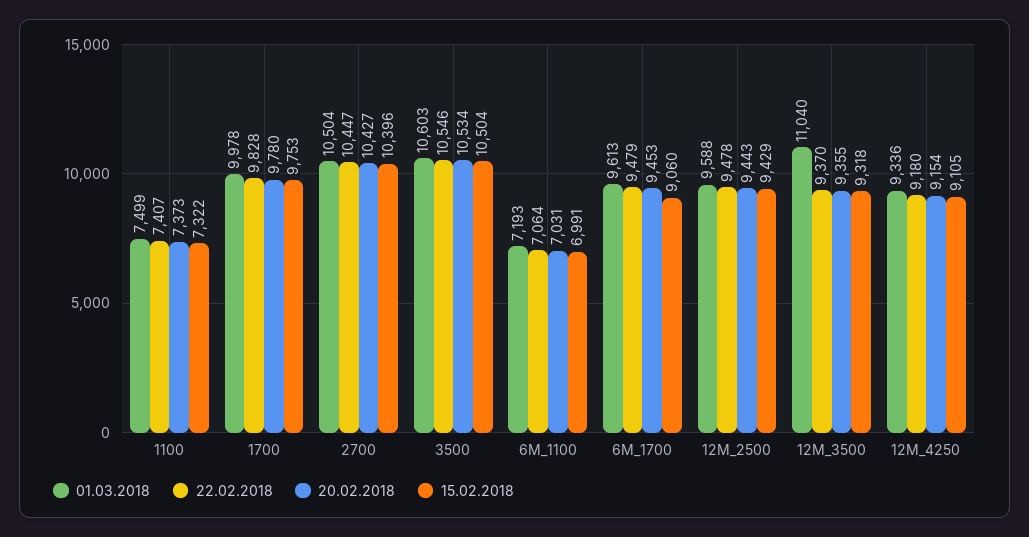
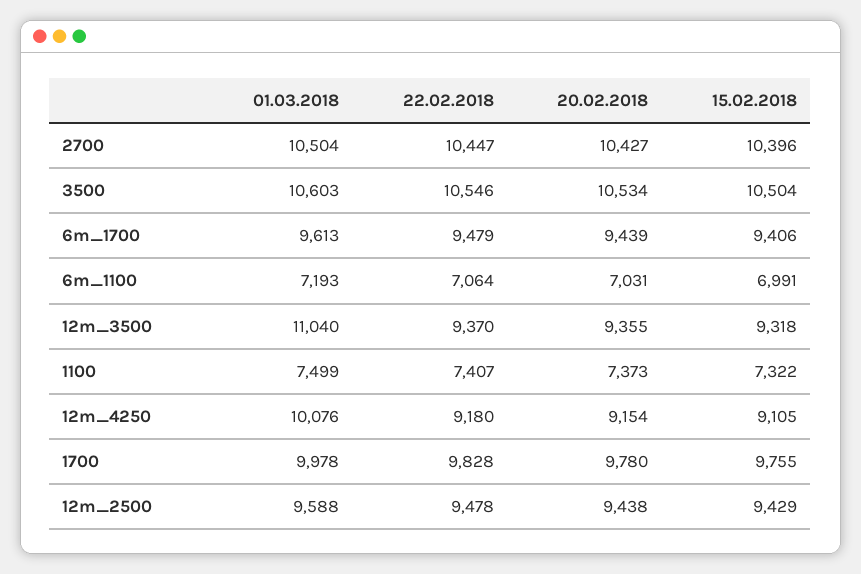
15.02.2018, 1700: 9753 -> 9755
20.02.2018, 6M_1700: 9453 -> 9439
15.02.2018, 6M_1700: 9060 -> 9406
20.02.2018, 12M_2500: 9443 -> 9438
01.03.2018, 12M_4250: 9336 -> 10076

